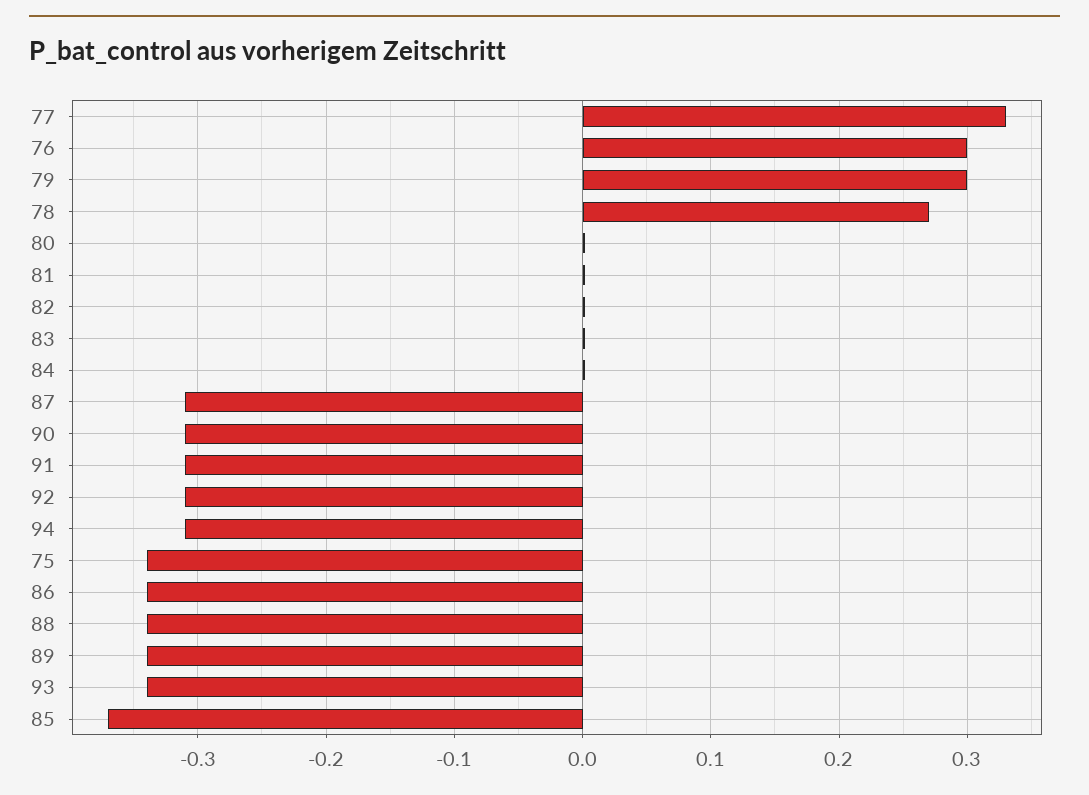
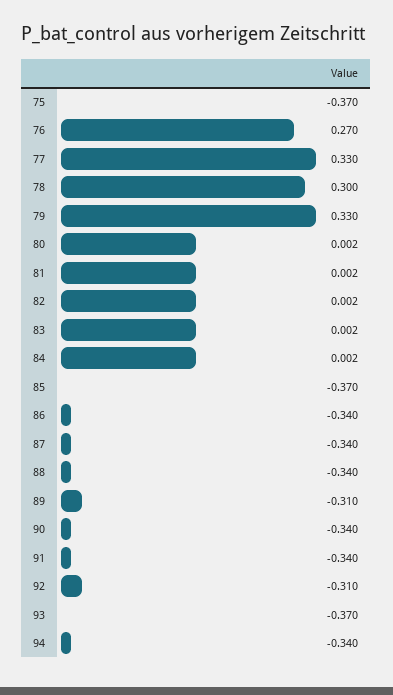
76: 0.3 -> 0.27
79: 0.3 -> 0.33
78: 0.27 -> 0.3
87: -0.31 -> -0.34
90: -0.31 -> -0.34
91: -0.31 -> -0.34
94: -0.31 -> -0.34
75: -0.34 -> -0.37
89: -0.34 -> -0.31
93: -0.34 -> -0.37

